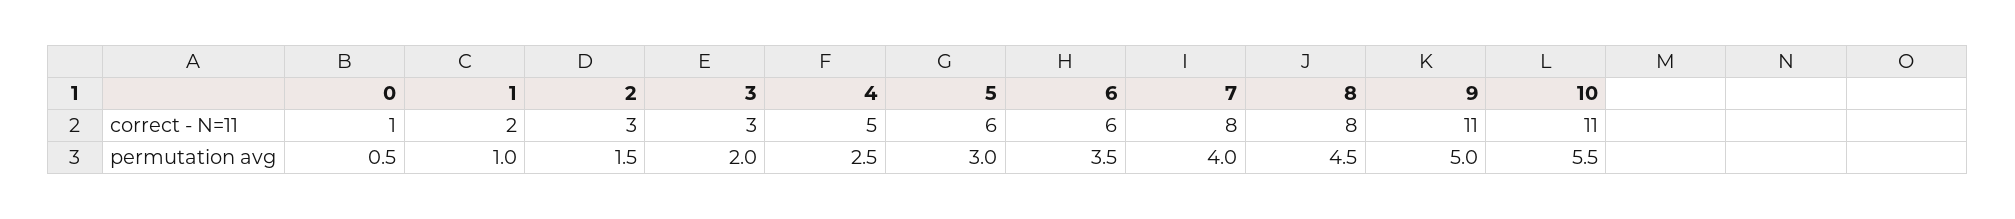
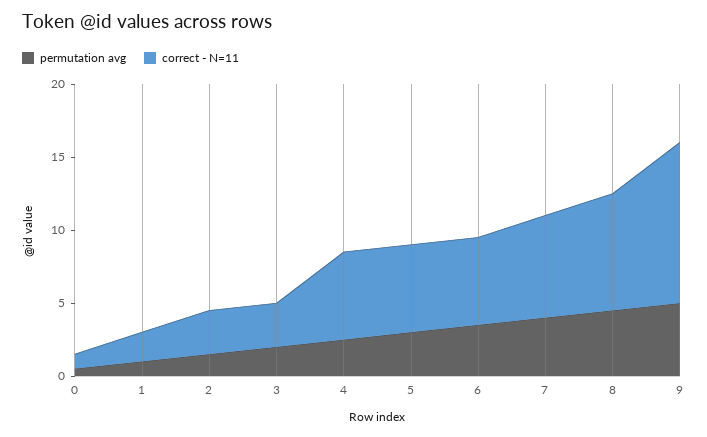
correct - N=11, 4: 5 -> 6
correct - N=11, 7: 8 -> 7
correct - N=11, 10: 11 -> none
permutation avg, 10: 5.5 -> none

